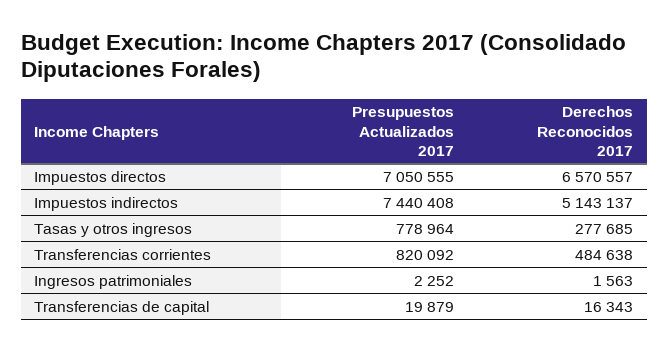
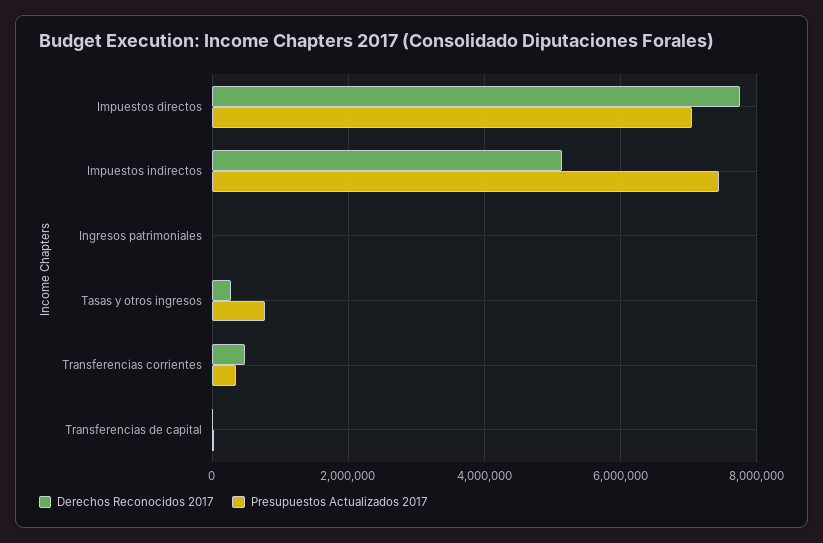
Derechos Reconocidos 2017, Impuestos directos: 6570557 -> 7800000
Presupuestos Actualizados 2017, Transferencias corrientes: 820092 -> 400000

